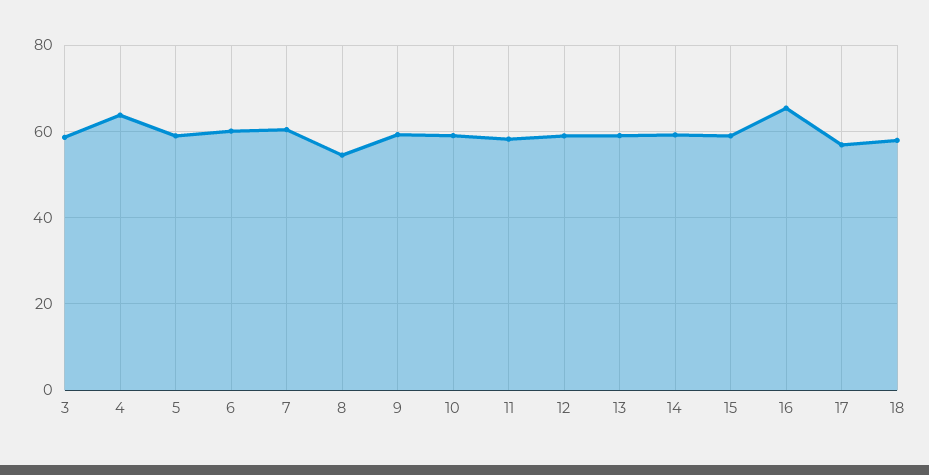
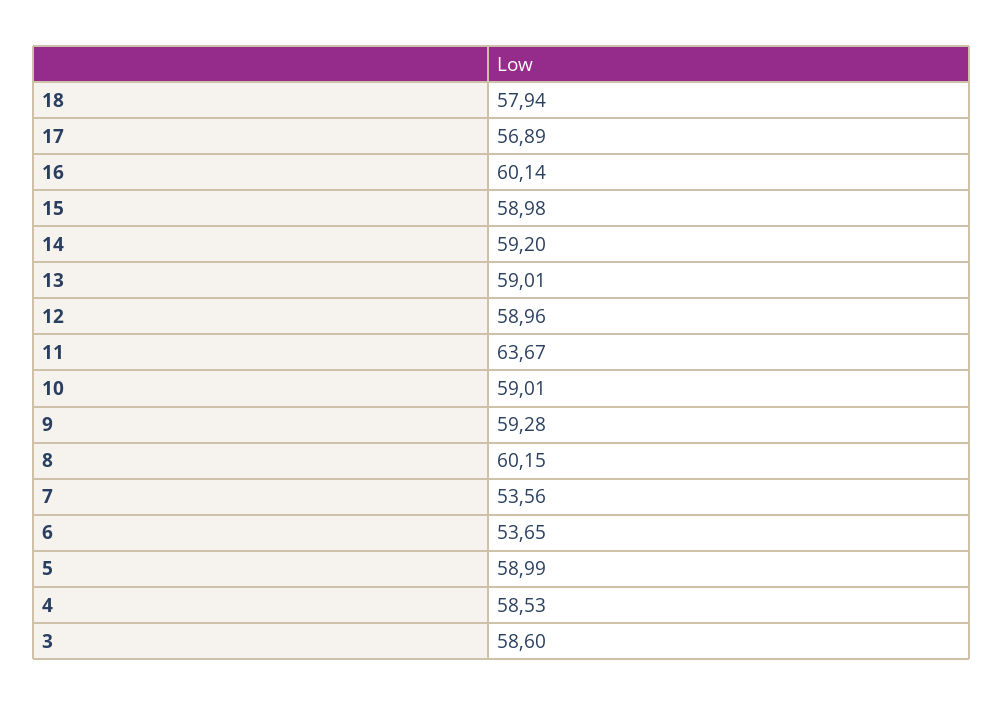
4: 64 -> 58.53
6: 60 -> 53.65
7: 60 -> 53.56
8: 54 -> 60.15
11: 58 -> 63.67
16: 66 -> 60.14

